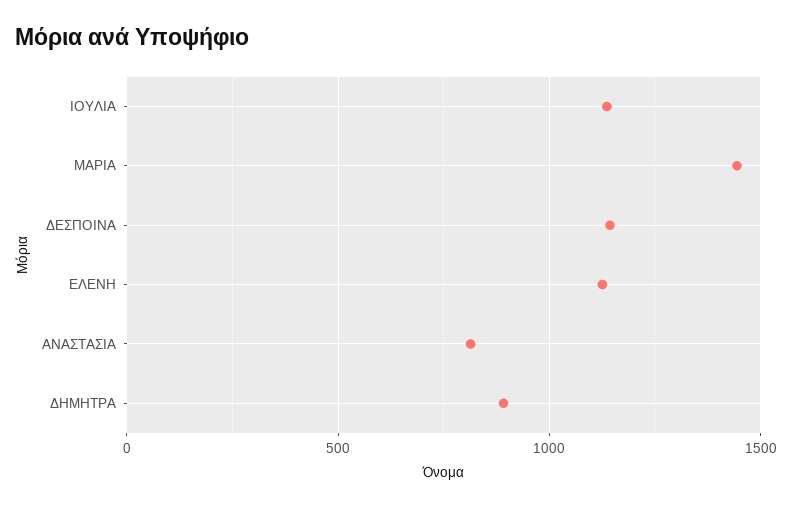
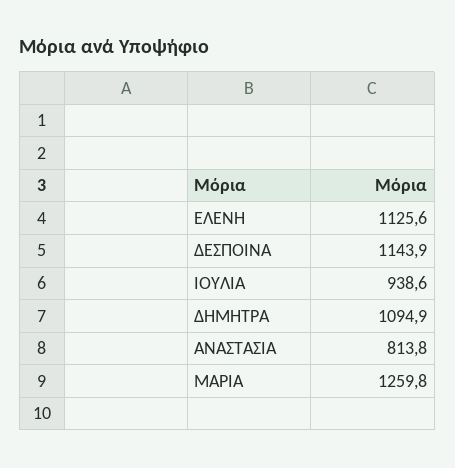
ΙΟΥΛΙΑ: 1150 -> 938.6
ΜΑΡΙΑ: 1450 -> 1259.8
ΔΗΜΗΤΡΑ: 900 -> 1094.9

